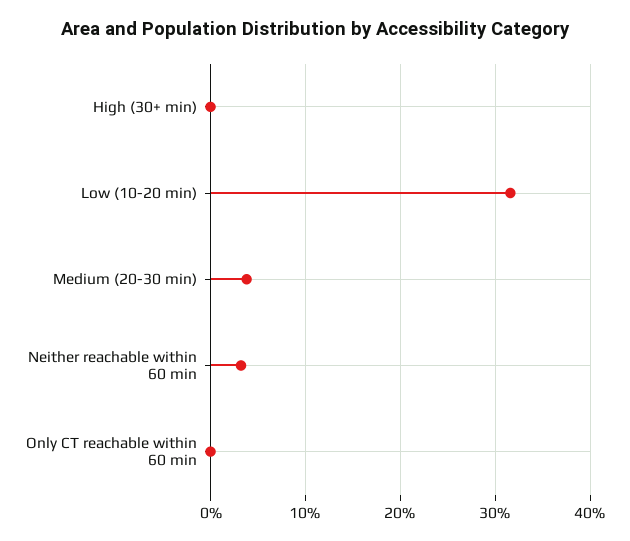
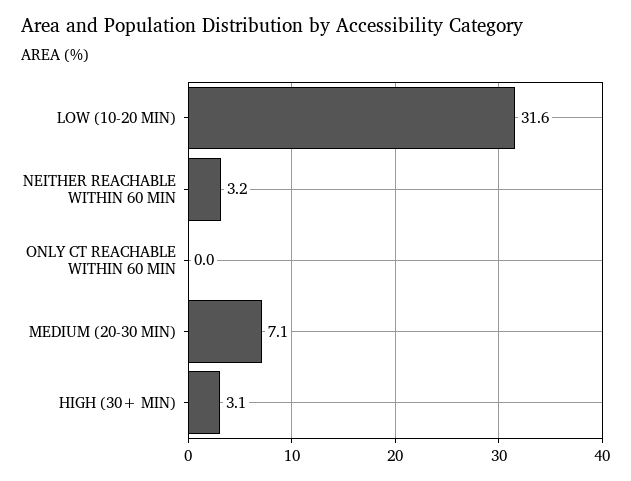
High (30+ min): 0 -> 3.1
Medium (20-30 min): 4 -> 7.1

